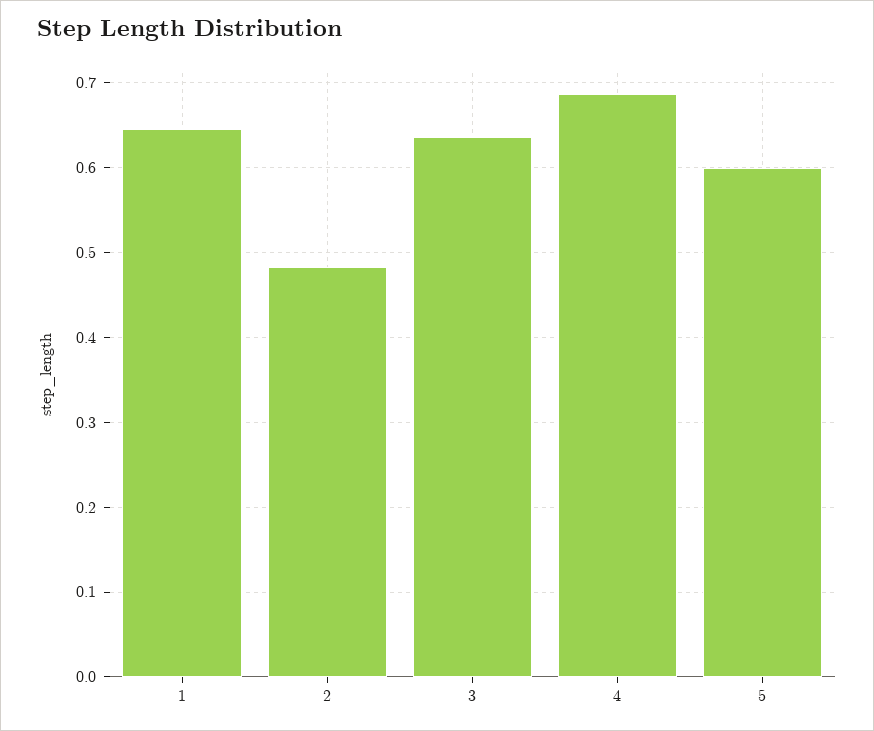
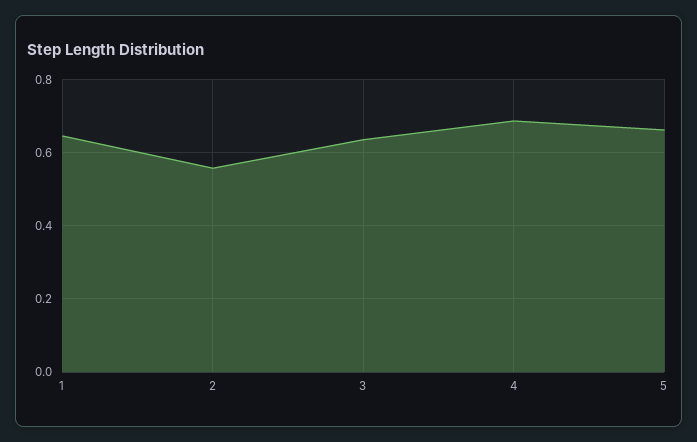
2: 0.48 -> 0.56
5: 0.6 -> 0.66

